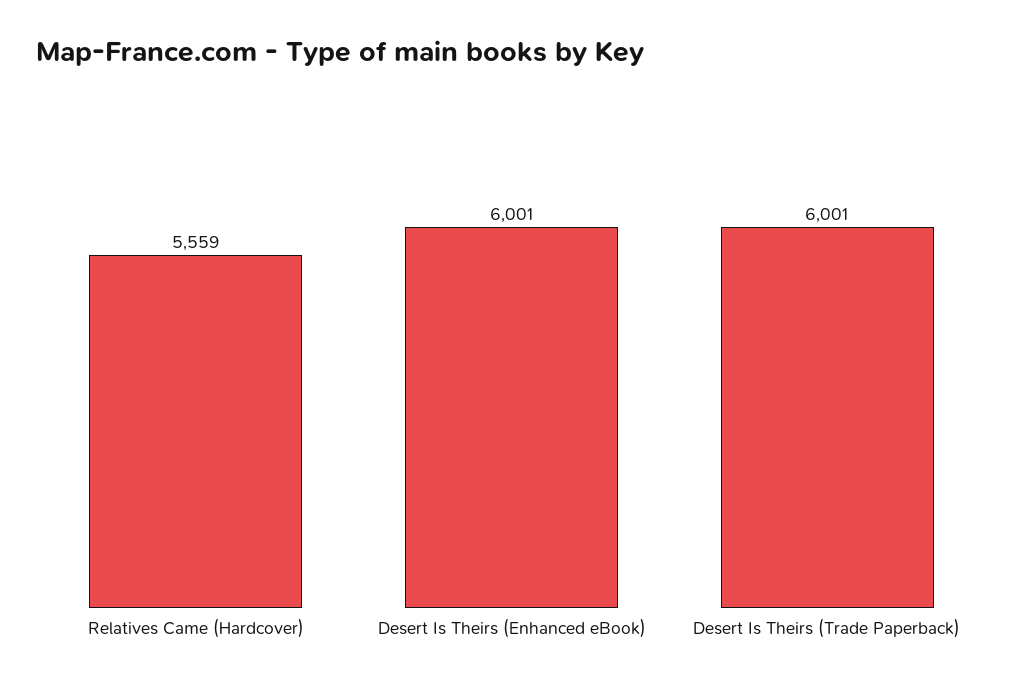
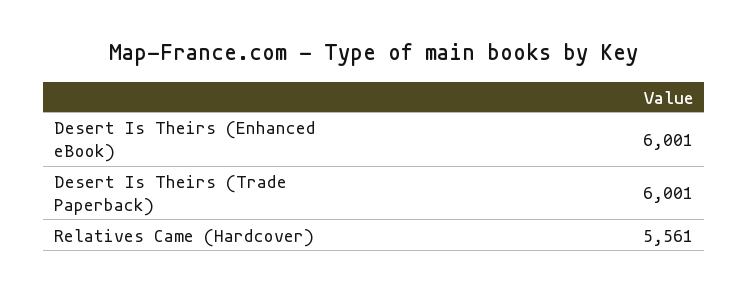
Relatives Came (Hardcover): 5559 -> 5561

